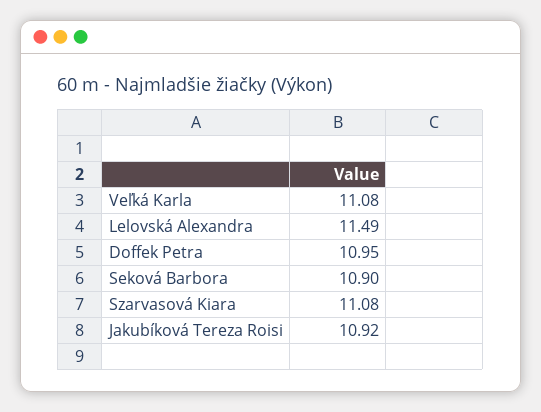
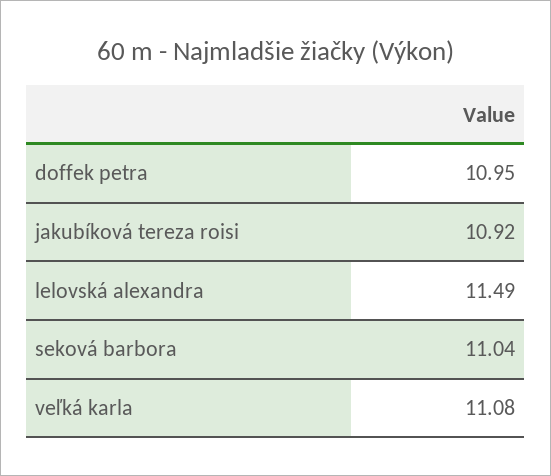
Seková Barbora: 10.9 -> 11.04
Szarvasová Kiara: 11.08 -> none

